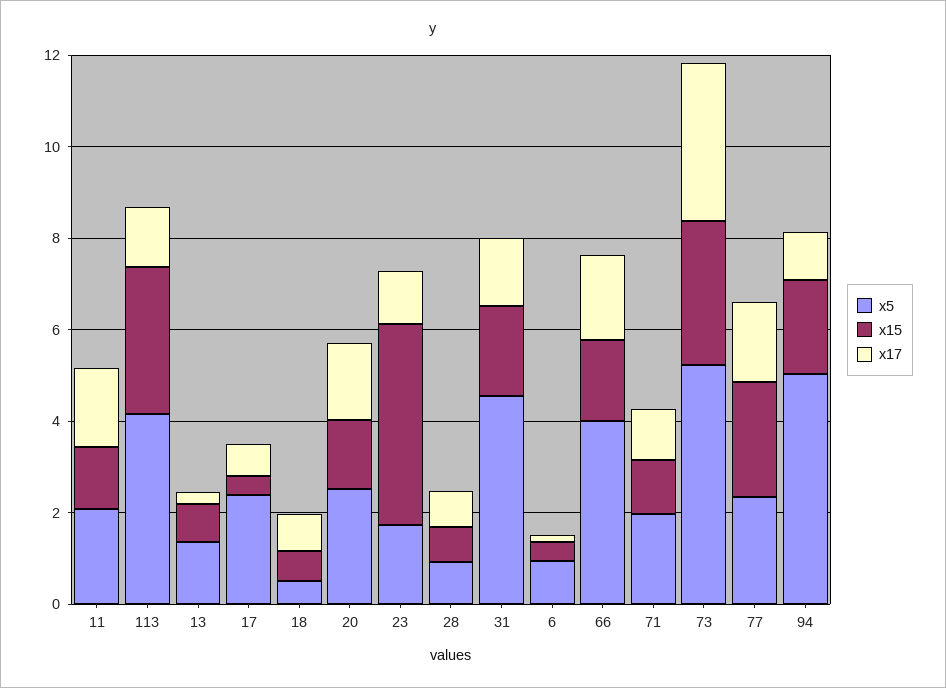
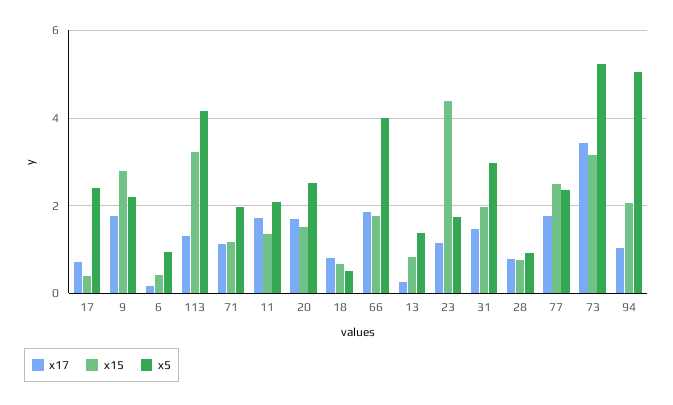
x5, 31: 4.5 -> 3
x17, 9: none -> 1.8
x15, 9: none -> 2.8
x5, 9: none -> 2.2

